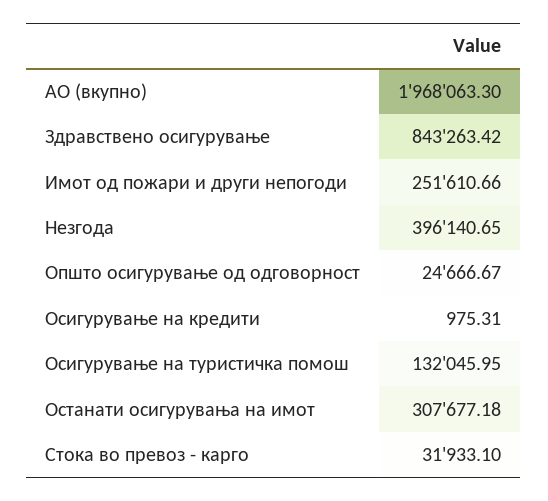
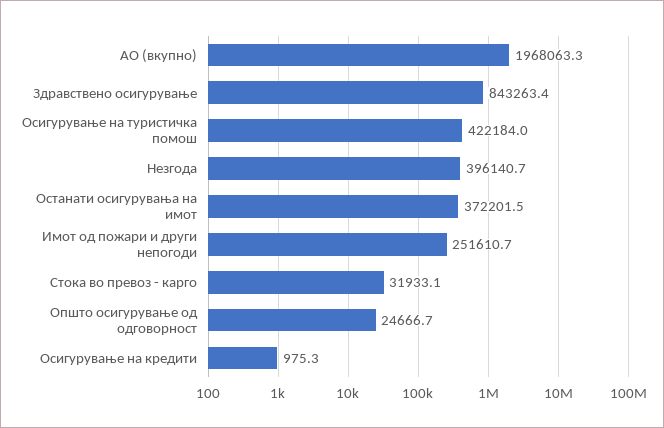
Осигурување на туристичка помош: 132045.95 -> 422184
Останати осигурувања на имот: 307677.18 -> 372201.5

